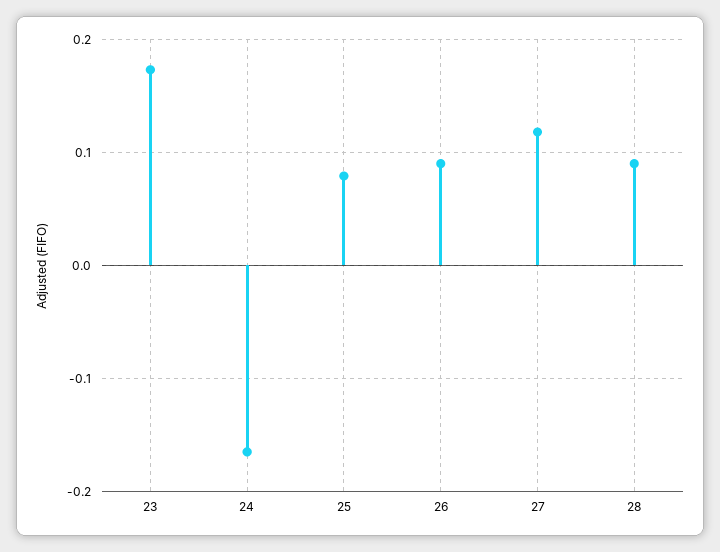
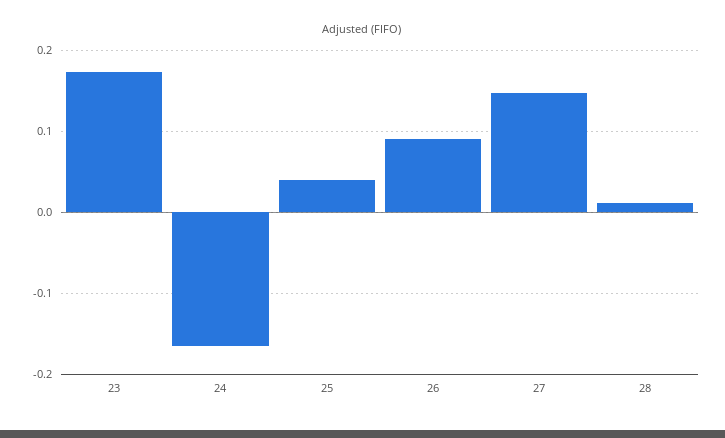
25: 0.08 -> 0.04
27: 0.12 -> 0.15
28: 0.09 -> 0.01

